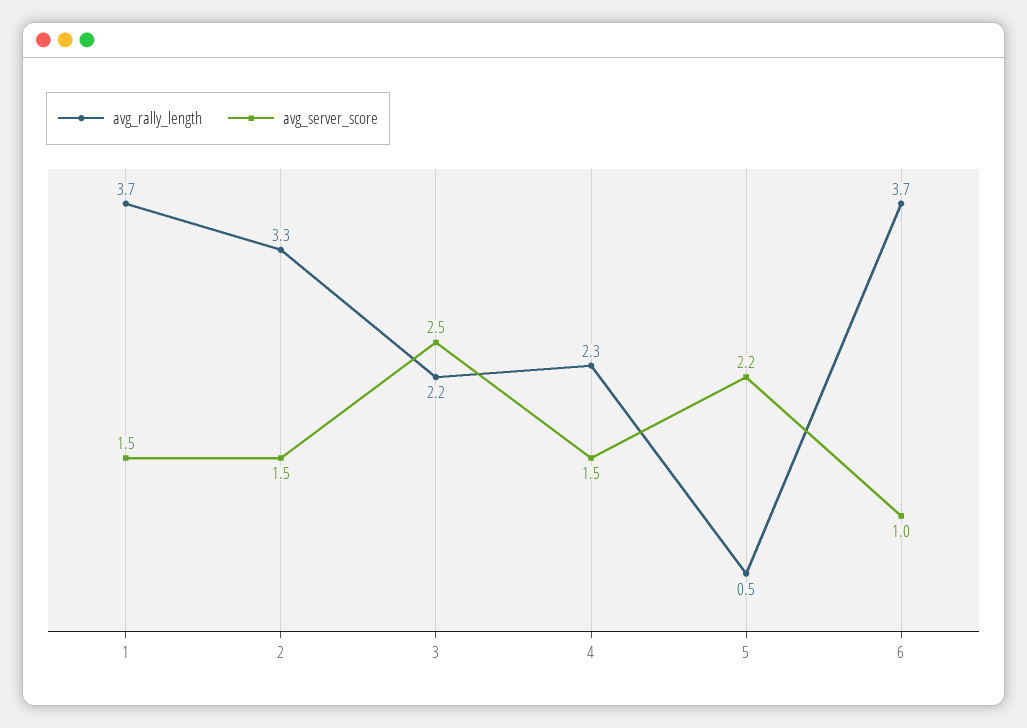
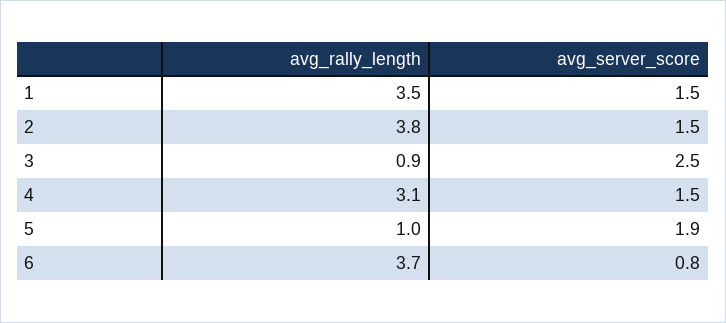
avg_rally_length, 1: 3.7 -> 3.5
avg_rally_length, 2: 3.3 -> 3.8
avg_rally_length, 3: 2.2 -> 0.9
avg_rally_length, 4: 2.3 -> 3.1
avg_rally_length, 5: 0.5 -> 1
avg_server_score, 5: 2.2 -> 1.9
avg_server_score, 6: 1 -> 0.8

